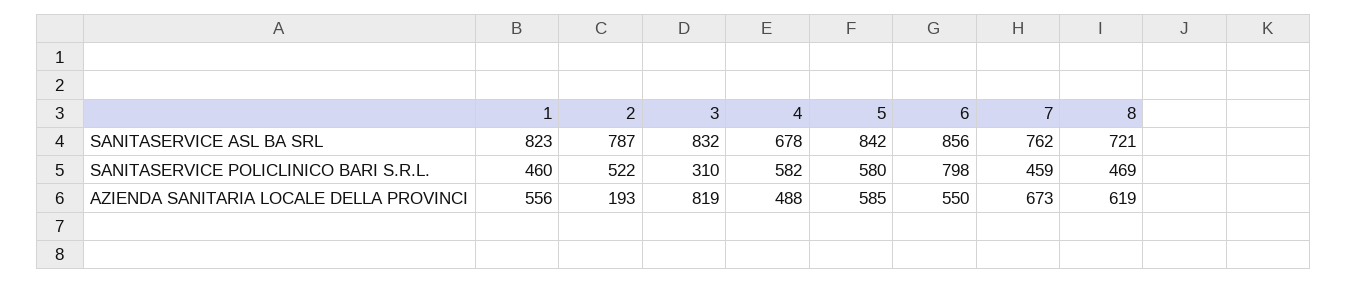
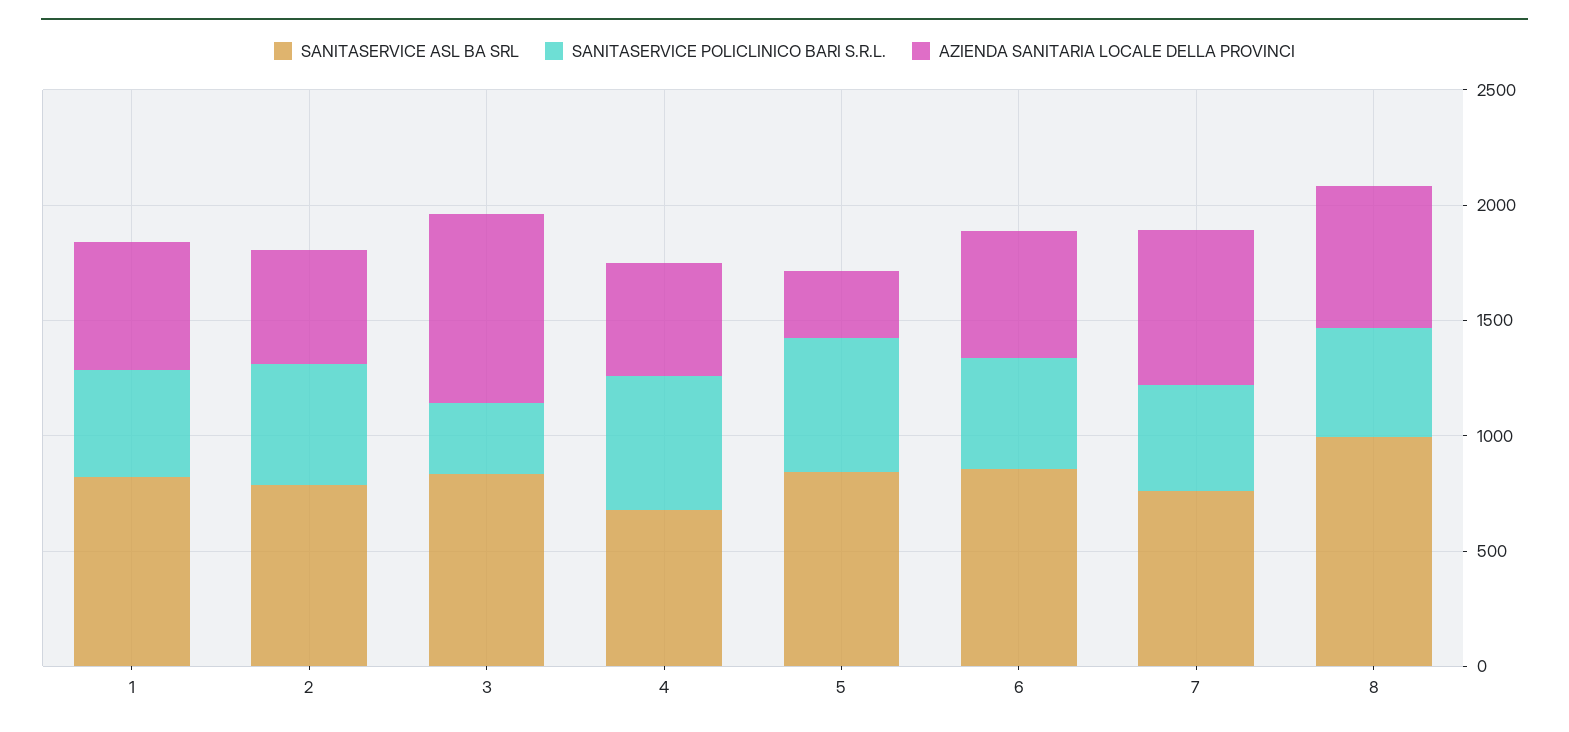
SANITASERVICE ASL BA SRL, 8: 721 -> 1000
SANITASERVICE POLICLINICO BARI S.R.L., 6: 798 -> 500
AZIENDA SANITARIA LOCALE DELLA PROVINCI, 2: 193 -> 500
AZIENDA SANITARIA LOCALE DELLA PROVINCI, 5: 585 -> 300

